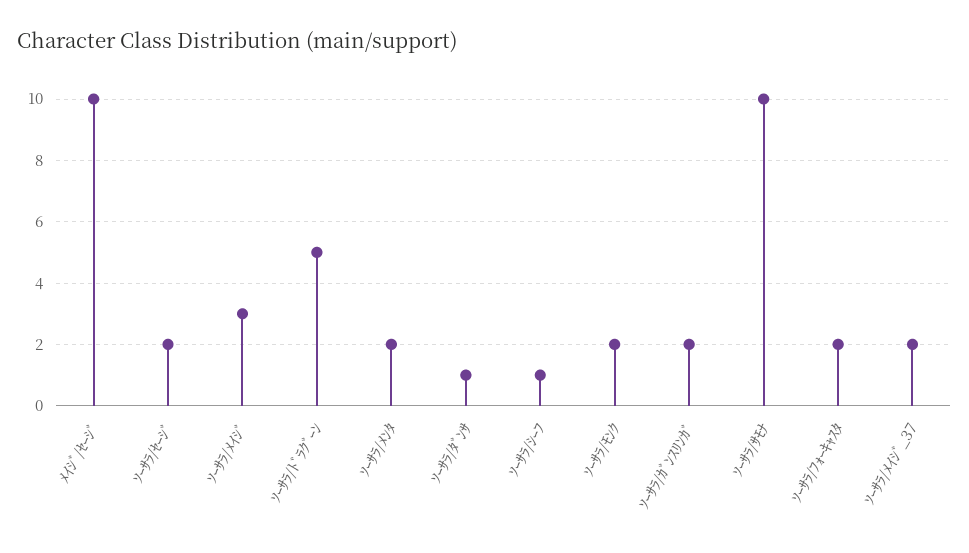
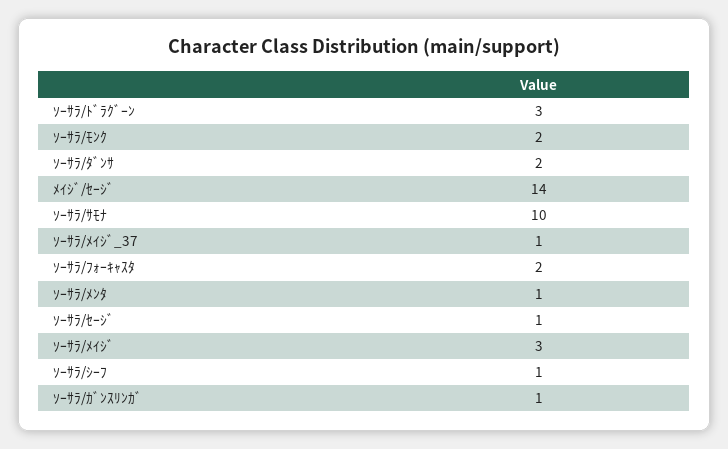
ﾒｲｼﾞ/ｾｰｼﾞ: 10 -> 14
ｿｰｻﾗ/ｾｰｼﾞ: 2 -> 1
ｿｰｻﾗ/ﾄﾞﾗｸﾞｰﾝ: 5 -> 3
ｿｰｻﾗ/ﾒﾝﾀ: 2 -> 1
ｿｰｻﾗ/ﾀﾞﾝｻ: 1 -> 2
ｿｰｻﾗ/ｶﾞﾝｽﾘﾝｶﾞ: 2 -> 1
ｿｰｻﾗ/ﾒｲｼﾞ_37: 2 -> 1

